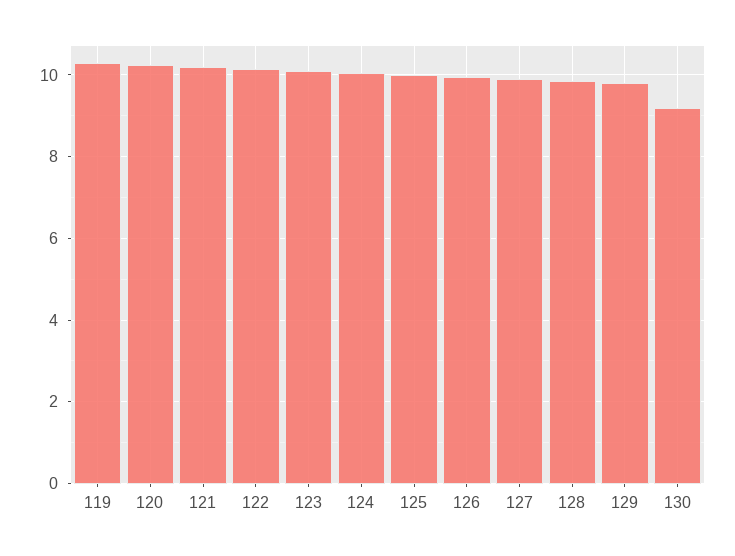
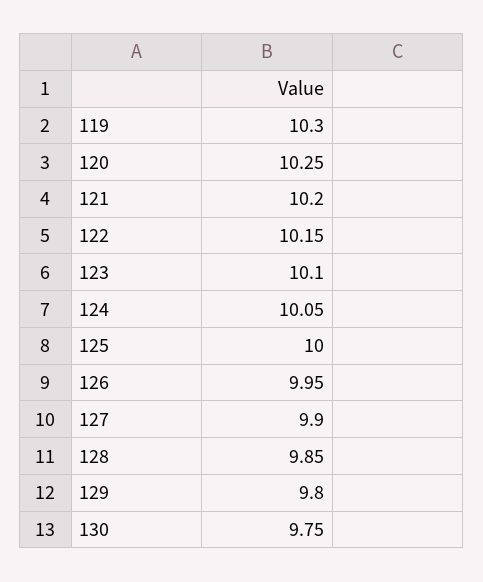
130: 9.2 -> 9.75

